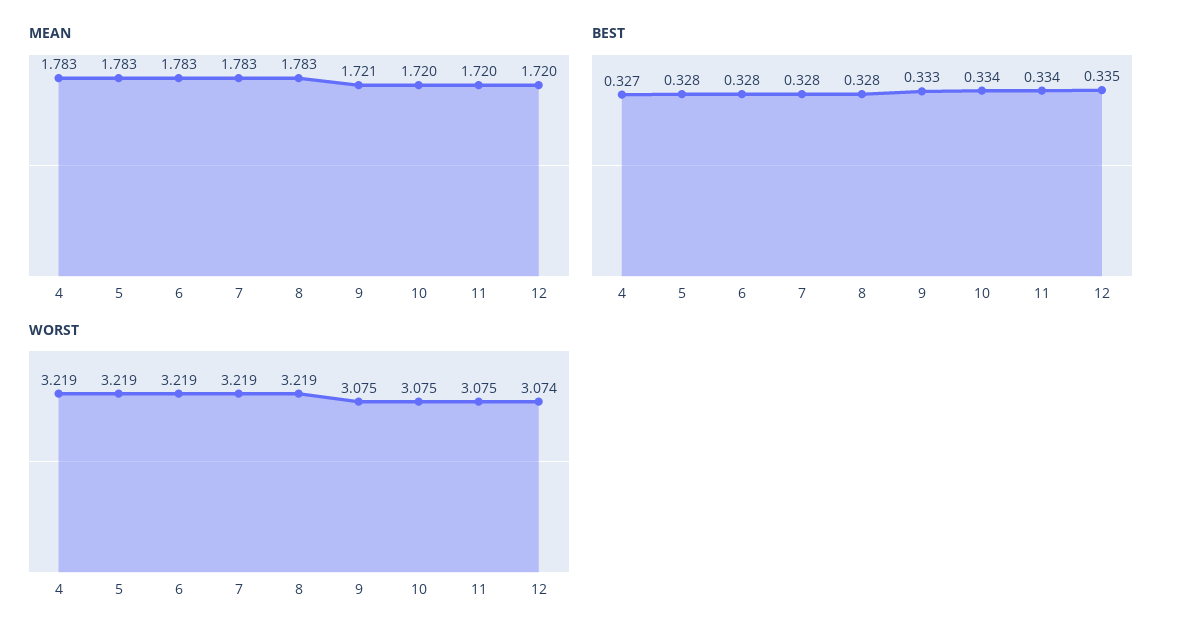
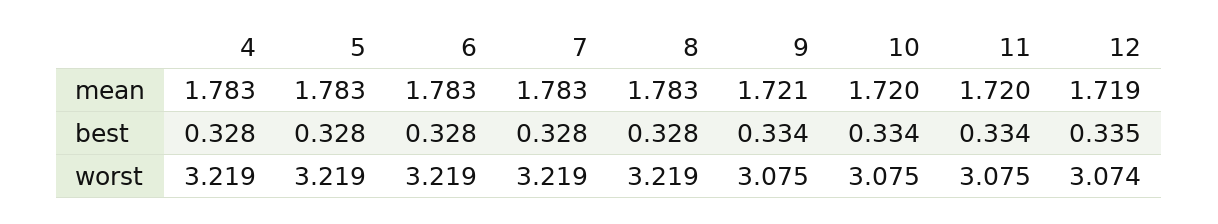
MEAN, 12: 1.72 -> 1.719
BEST, 4: 0.327 -> 0.328
BEST, 9: 0.333 -> 0.334

